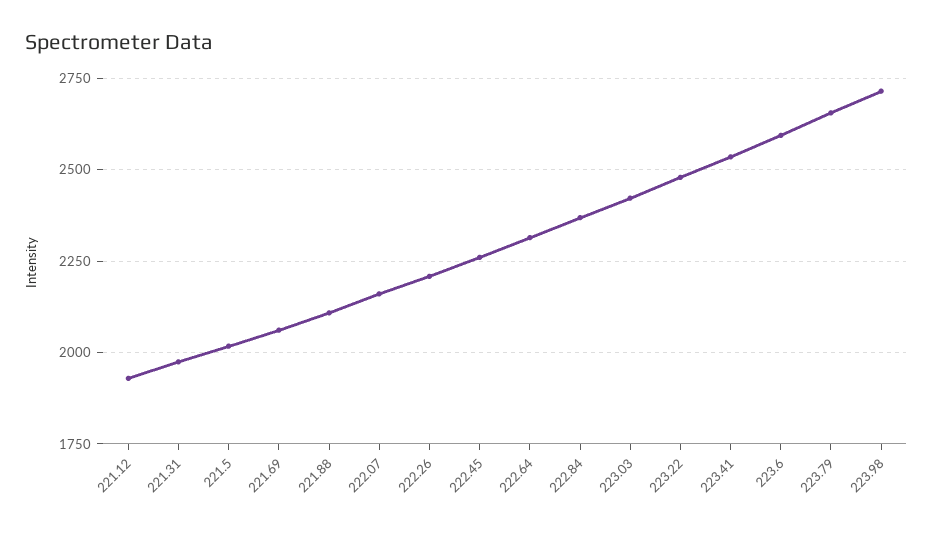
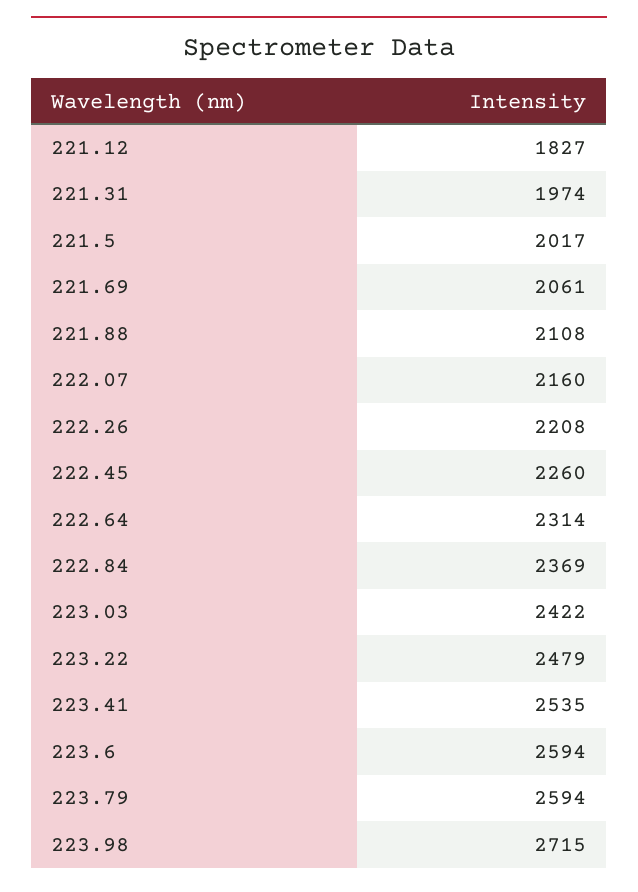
221.12: 1925 -> 1827
223.79: 2650 -> 2594

